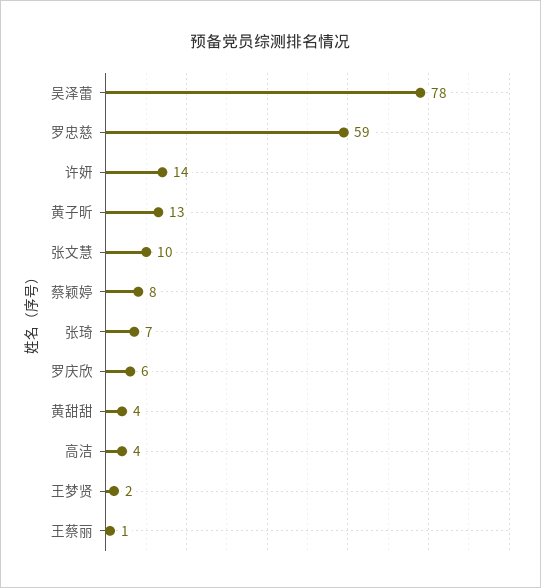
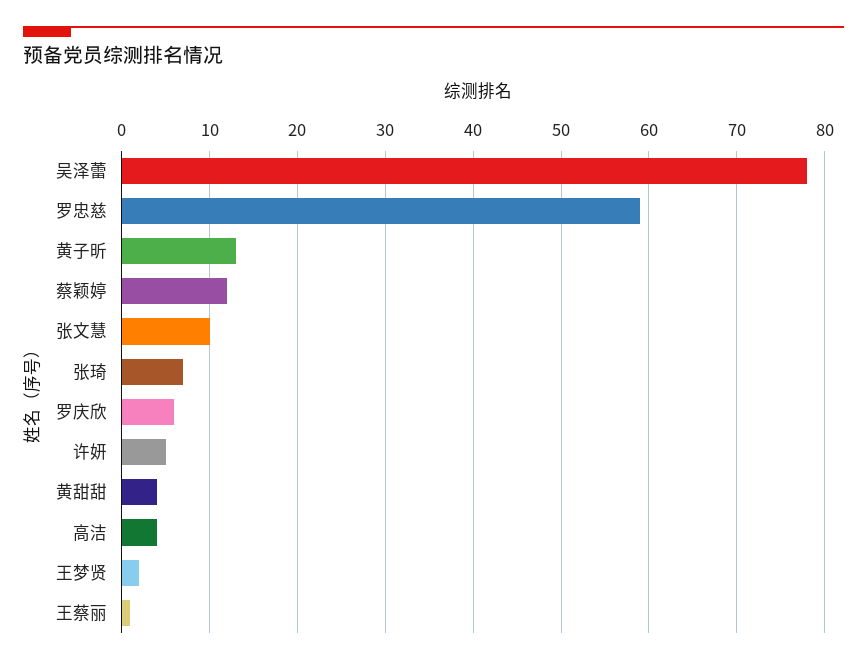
许妍: 14 -> 5
蔡颖婷: 8 -> 12

